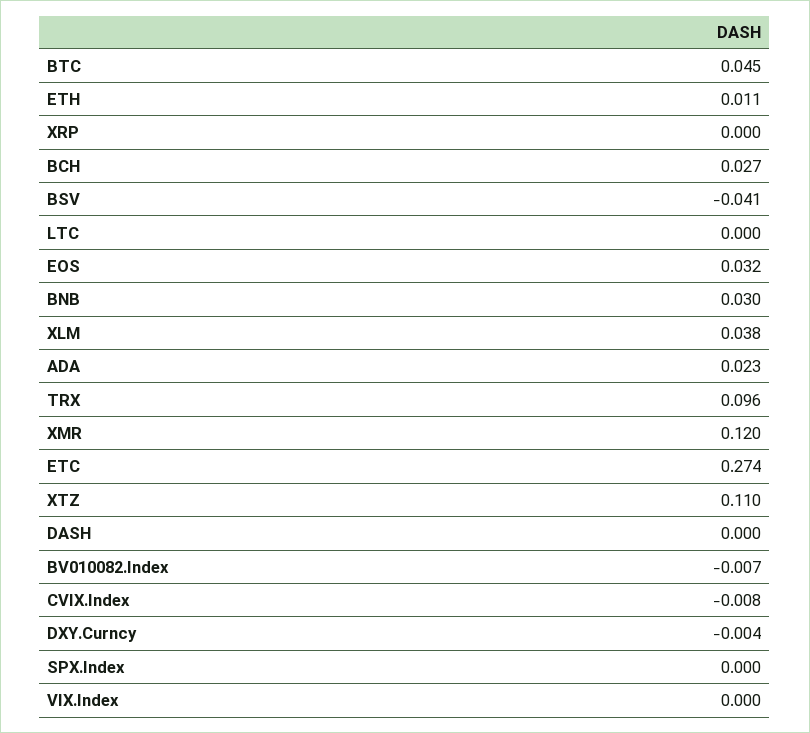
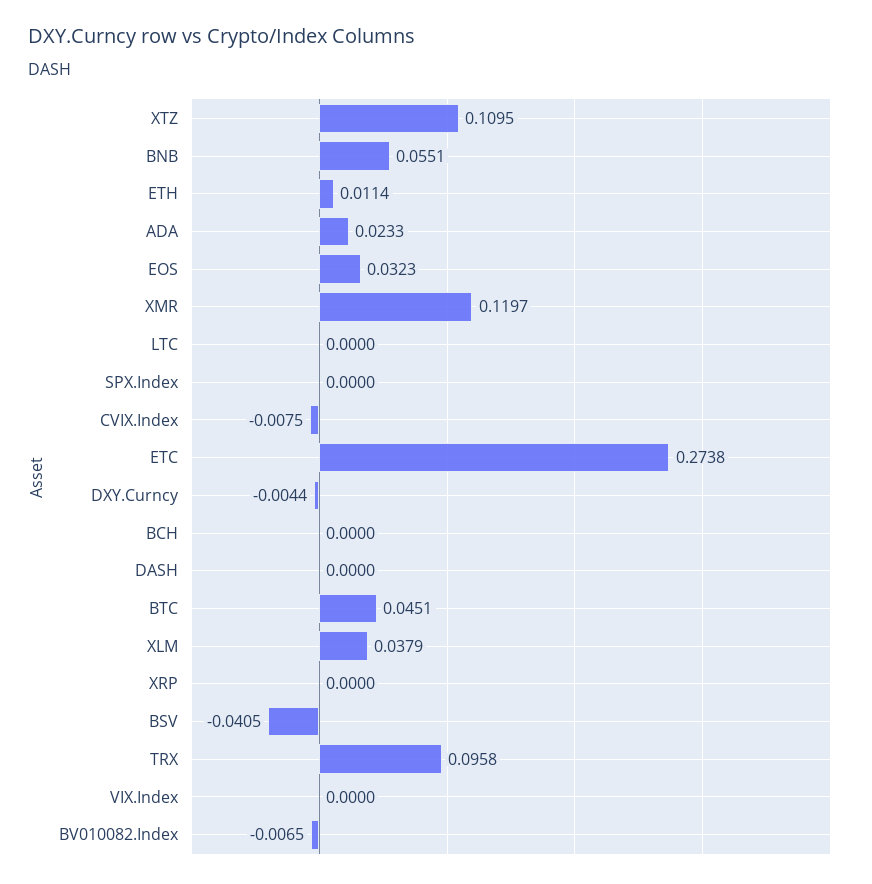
BCH: 0.027 -> 0
BNB: 0.03 -> 0.0551

